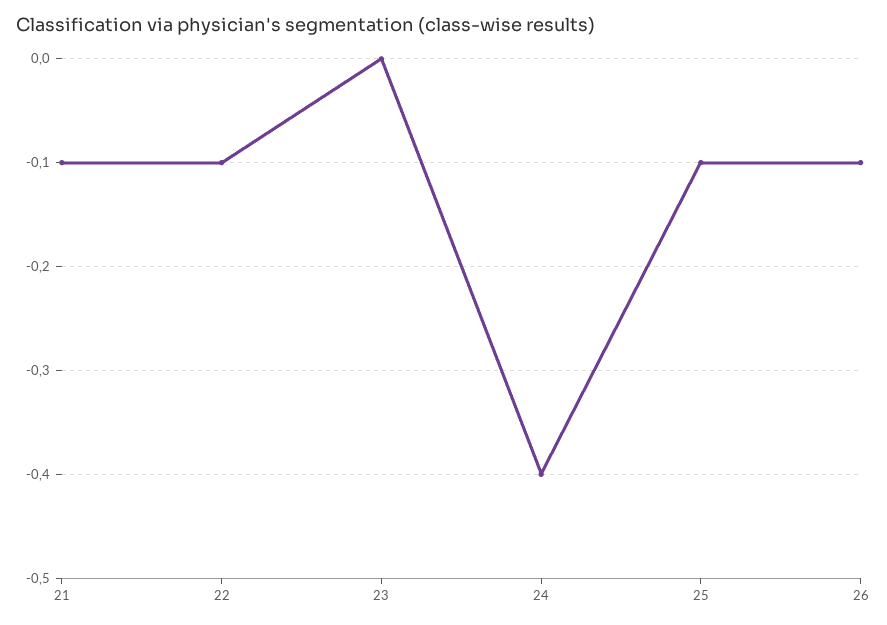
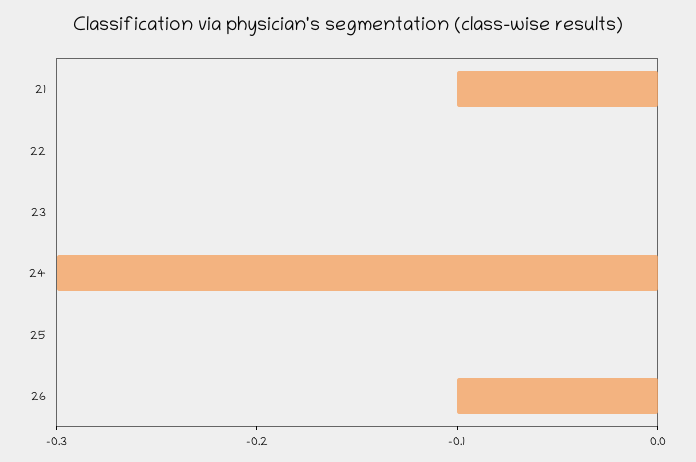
22: -0.1 -> 0
24: -0.4 -> -0.3
25: -0.1 -> 0

